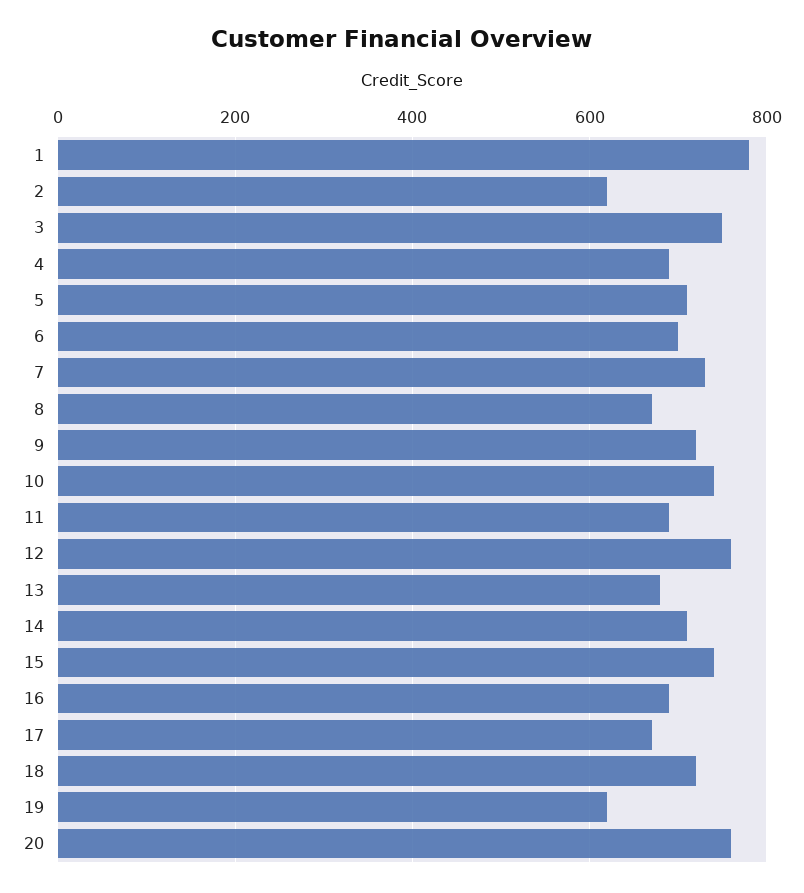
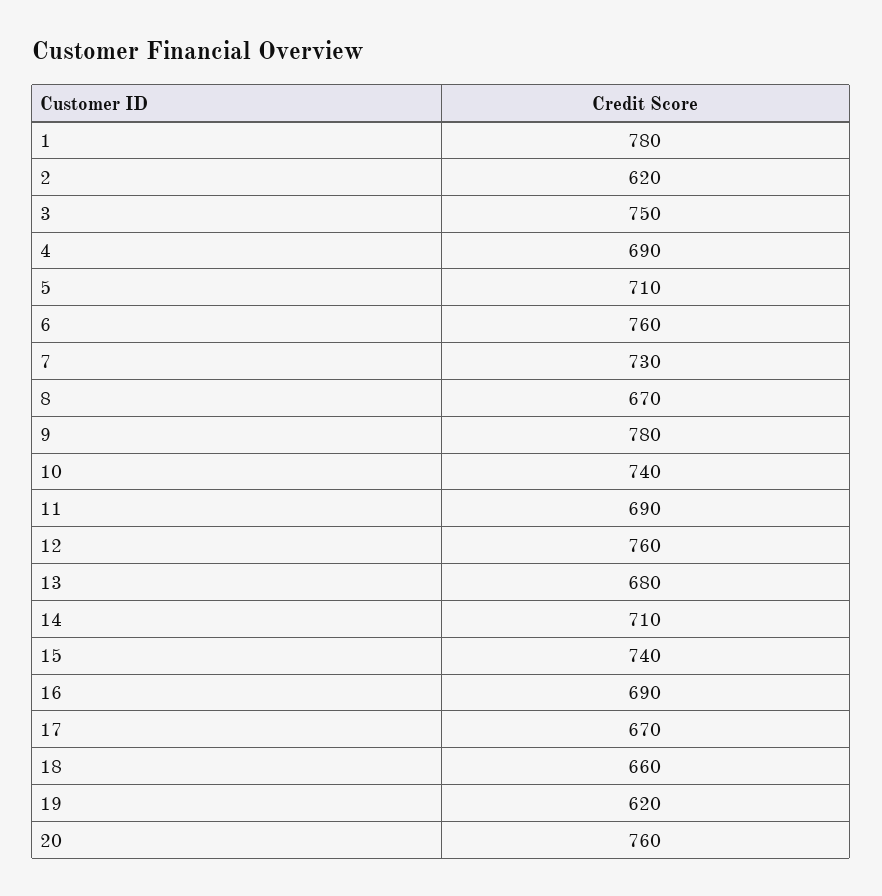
6: 700 -> 760
9: 720 -> 780
18: 720 -> 660

